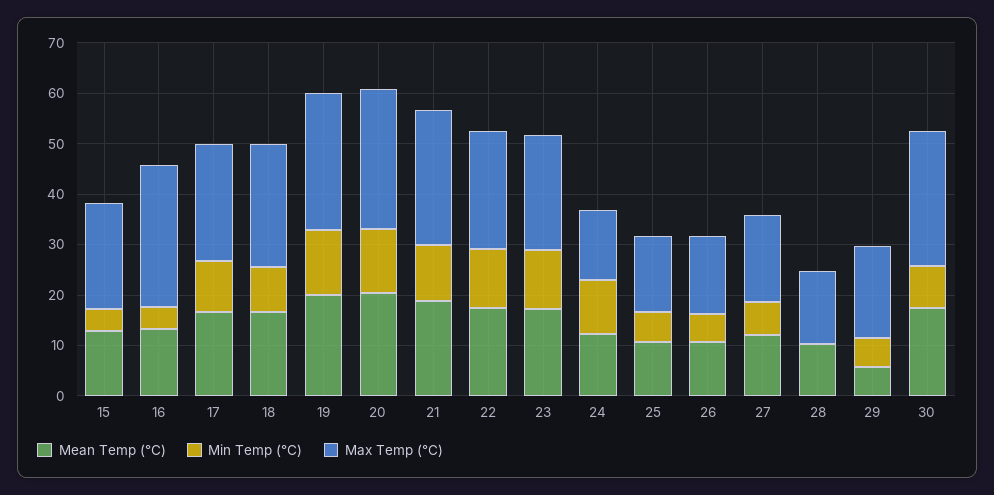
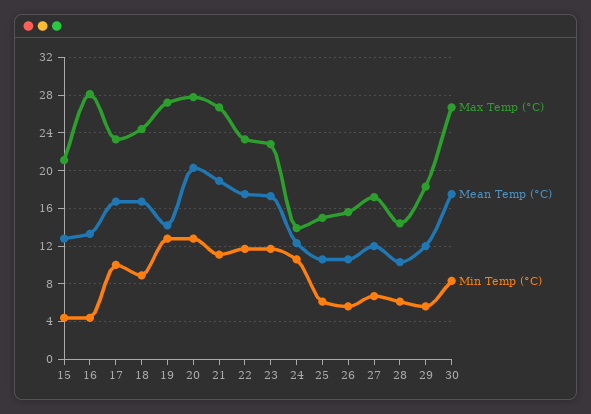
Mean Temp (°C), 19: 20 -> 14
Min Temp (°C), 28: 0 -> 6
Mean Temp (°C), 29: 6 -> 12

